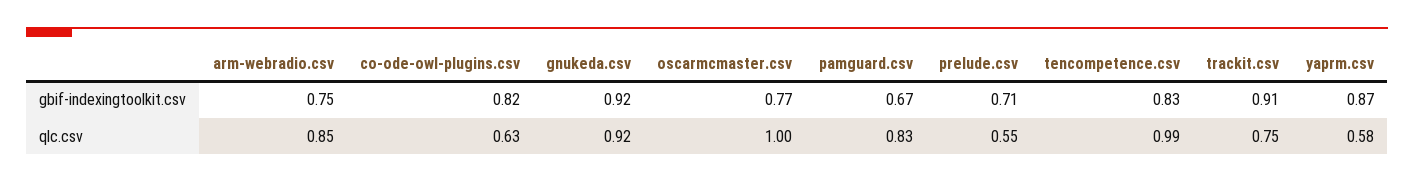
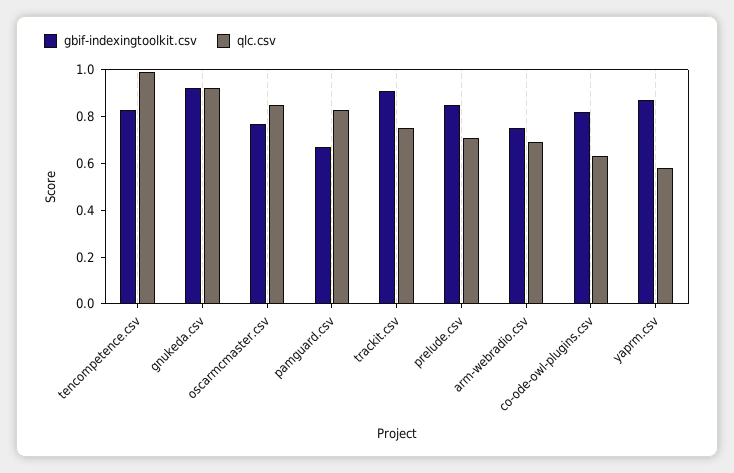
gbif-indexingtoolkit.csv, prelude.csv: 0.71 -> 0.85
qlc.csv, arm-webradio.csv: 0.85 -> 0.7
qlc.csv, oscarmcmaster.csv: 1 -> 0.85
qlc.csv, prelude.csv: 0.55 -> 0.7

